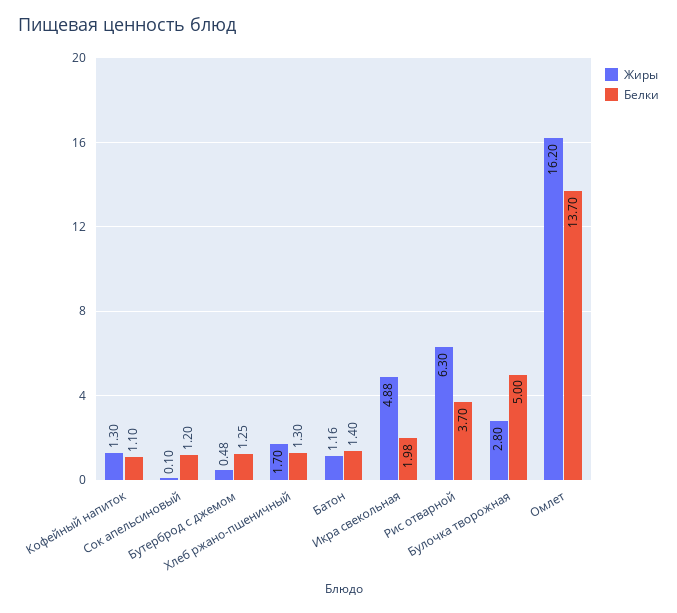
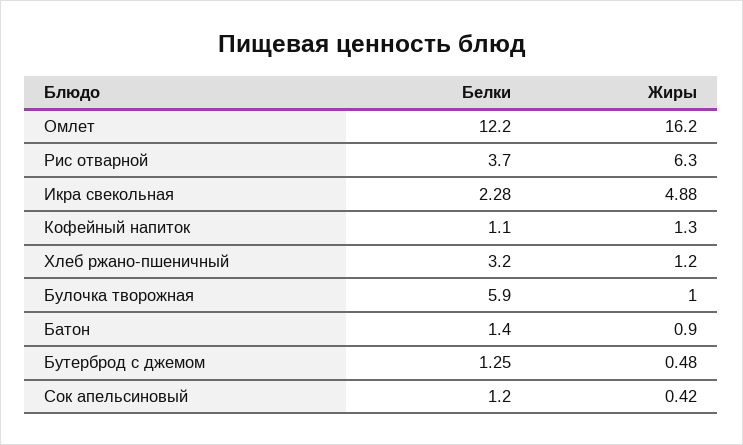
Жиры, Сок апельсиновый: 0.1 -> 0.42
Жиры, Хлеб ржано-пшеничный: 1.7 -> 1.2
Белки, Хлеб ржано-пшеничный: 1.3 -> 3.2
Жиры, Батон: 1.16 -> 0.9
Белки, Икра свекольная: 1.98 -> 2.28
Жиры, Булочка творожная: 2.8 -> 1
Белки, Булочка творожная: 5 -> 5.9
Белки, Омлет: 13.7 -> 12.2

